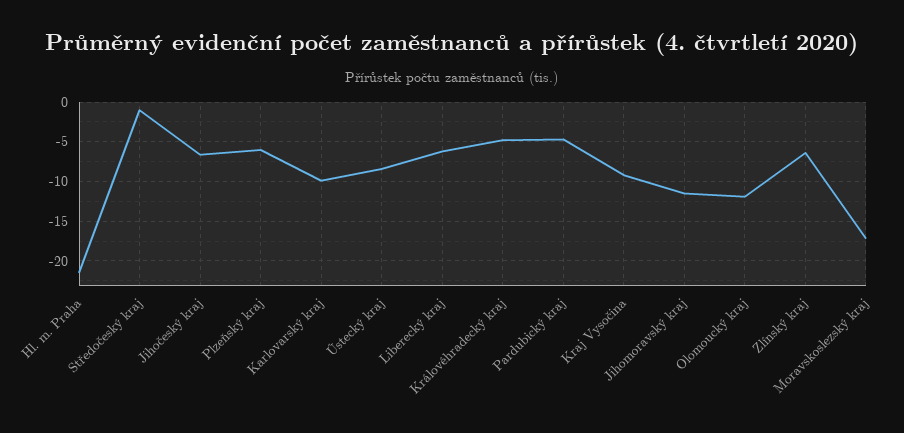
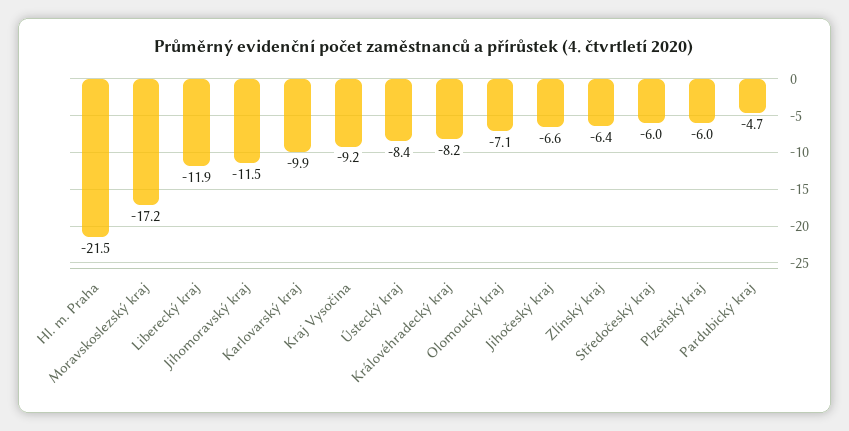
Středočeský kraj: -1 -> -6
Liberecký kraj: -6 -> -11.9
Královéhradecký kraj: -5 -> -8.2
Olomoucký kraj: -12 -> -7.1

